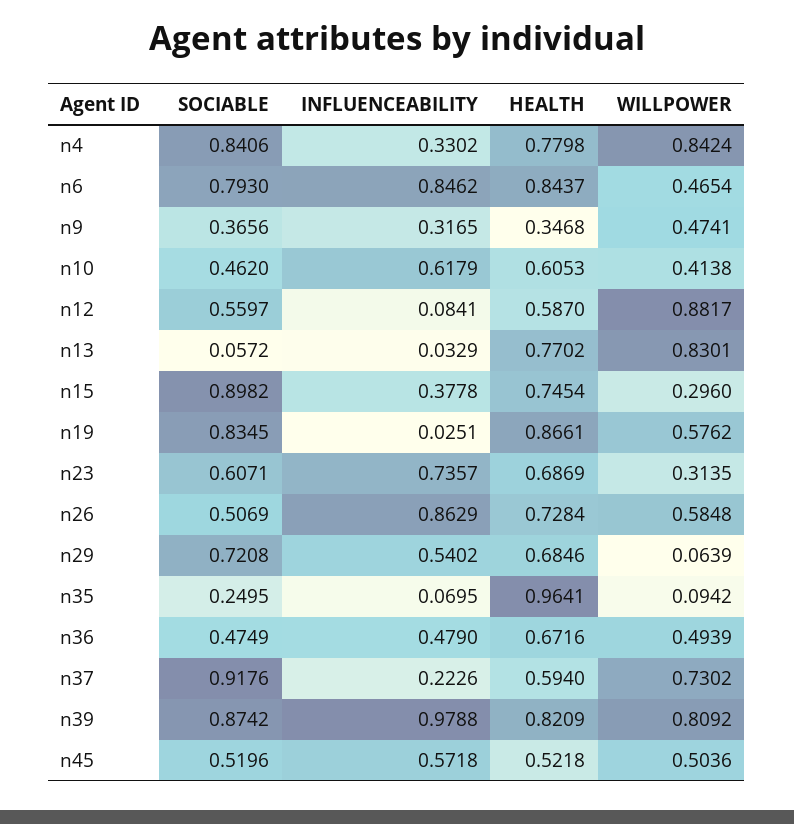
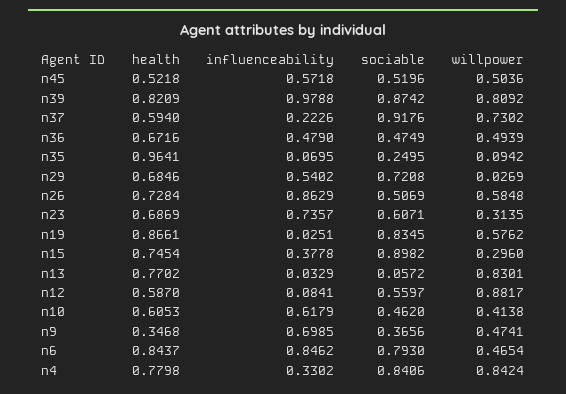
INFLUENCEABILITY, n9: 0.3165 -> 0.6985
WILLPOWER, n29: 0.0639 -> 0.0269

